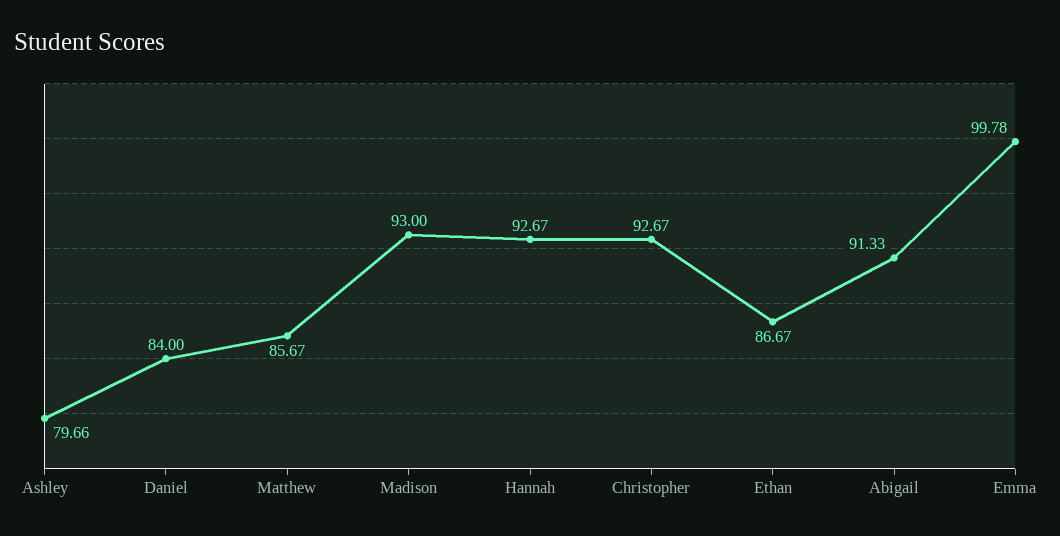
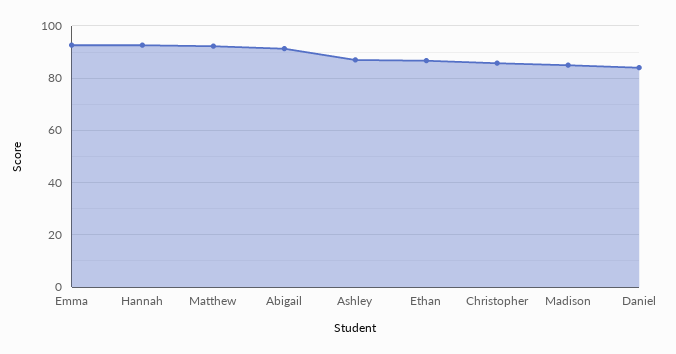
Ashley: 79.66 -> 87.5
Matthew: 85.67 -> 92.5
Madison: 93 -> 85
Christopher: 92.67 -> 85
Emma: 99.78 -> 92.5

